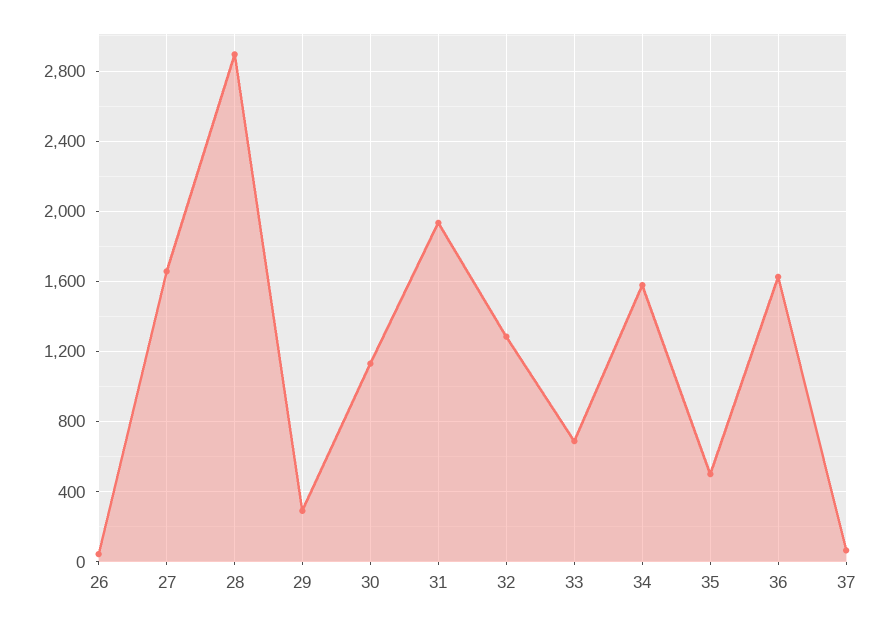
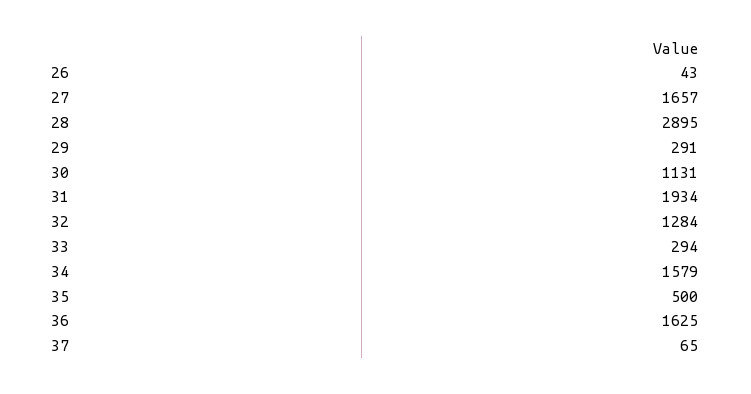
33: 700 -> 294

